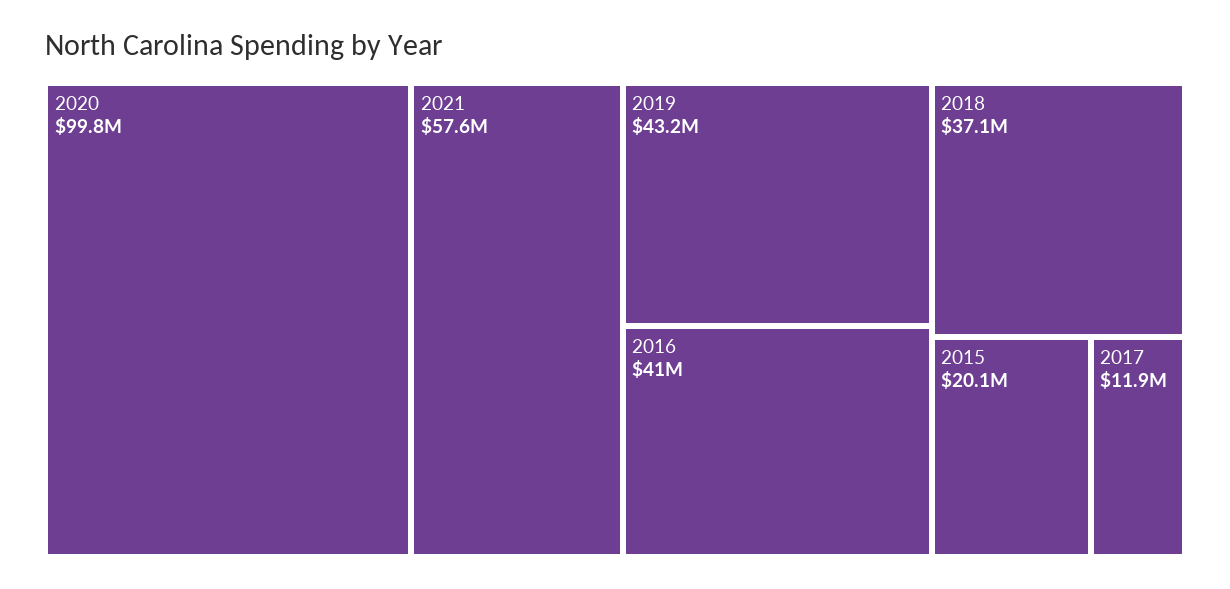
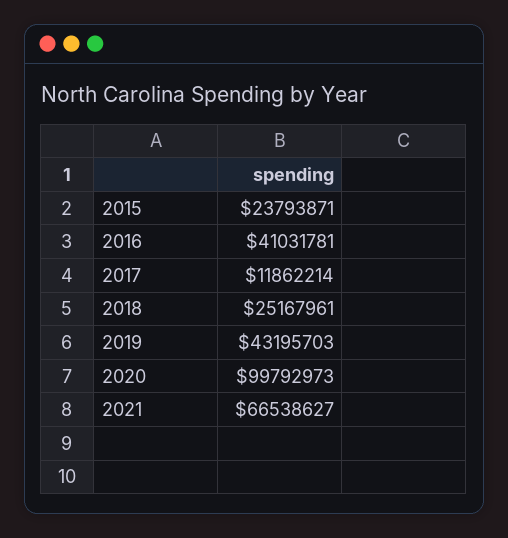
2021: 57600000 -> 66538627
2018: 37100000 -> 25167961
2015: 20100000 -> 23793871

